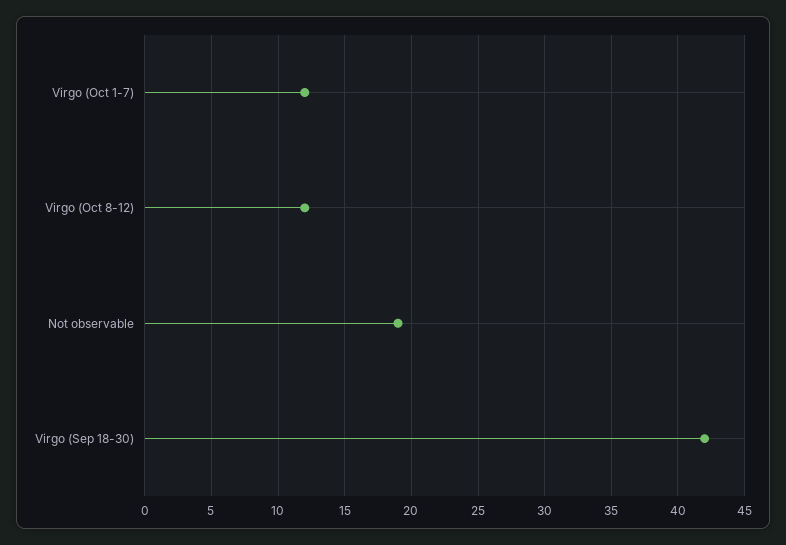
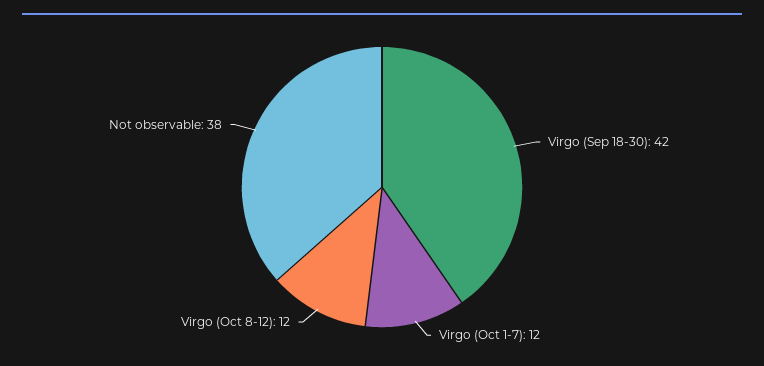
Not observable: 19 -> 38

